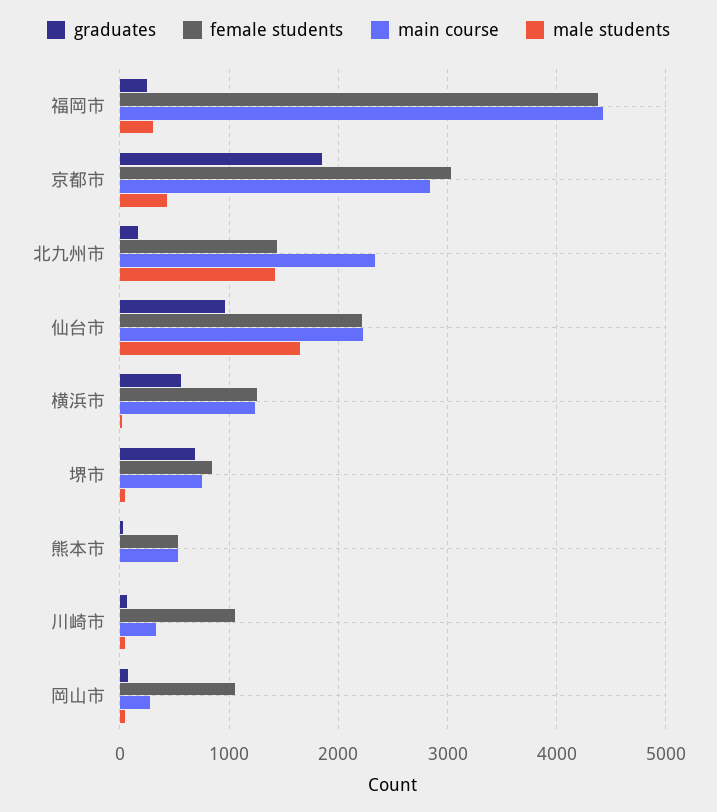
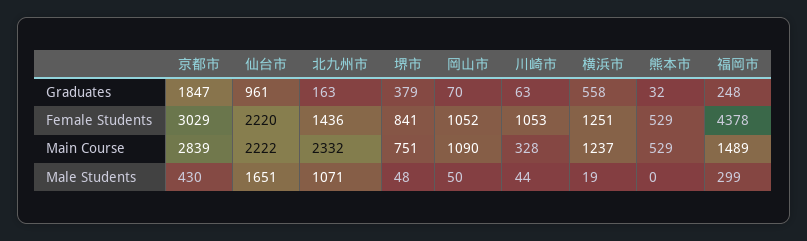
main course, 福岡市: 4400 -> 1489
male students, 北九州市: 1400 -> 1071
graduates, 堺市: 700 -> 379
main course, 岡山市: 300 -> 1090

